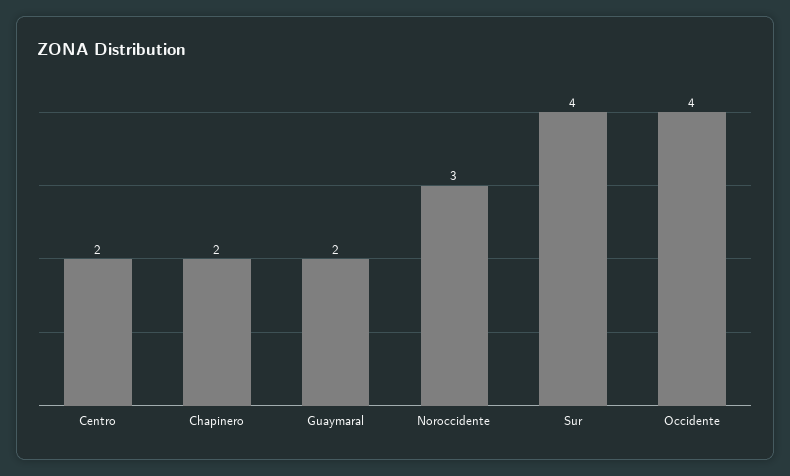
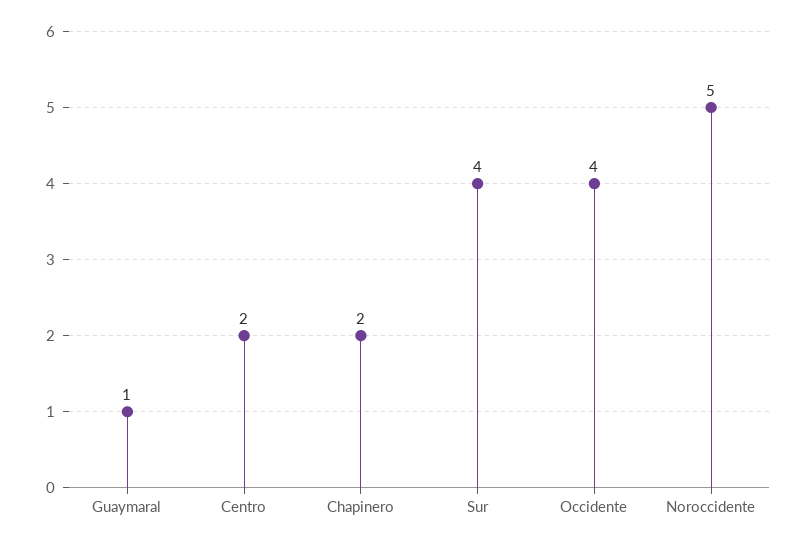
Guaymaral: 2 -> 1
Noroccidente: 3 -> 5

